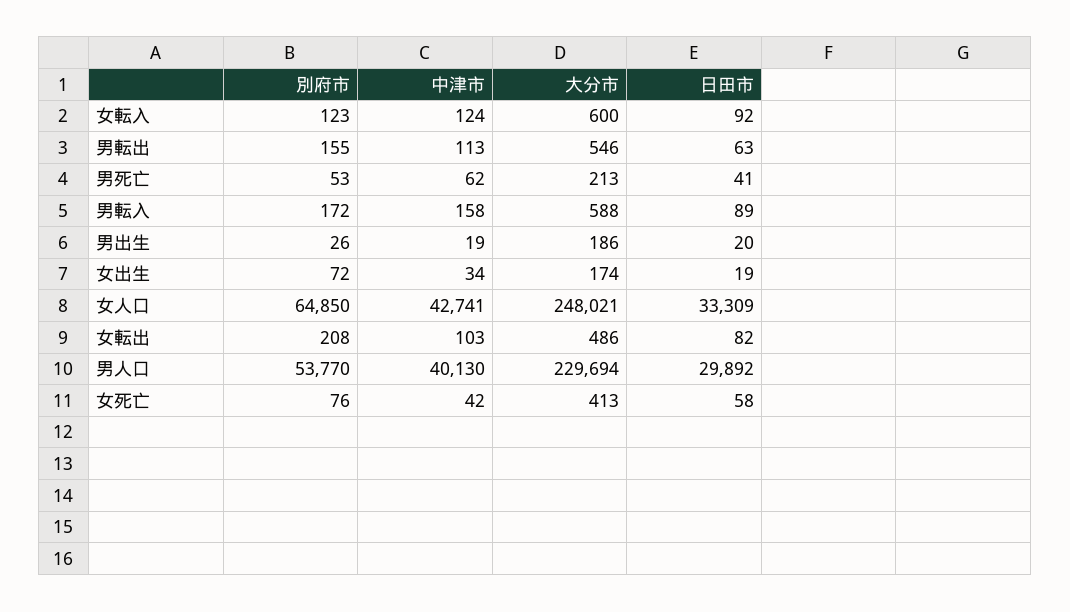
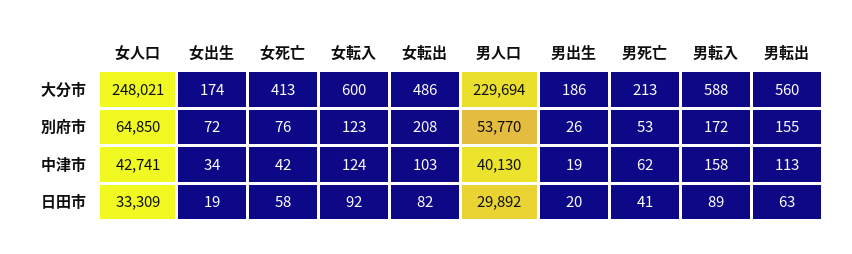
大分市, 男転出: 546 -> 560

